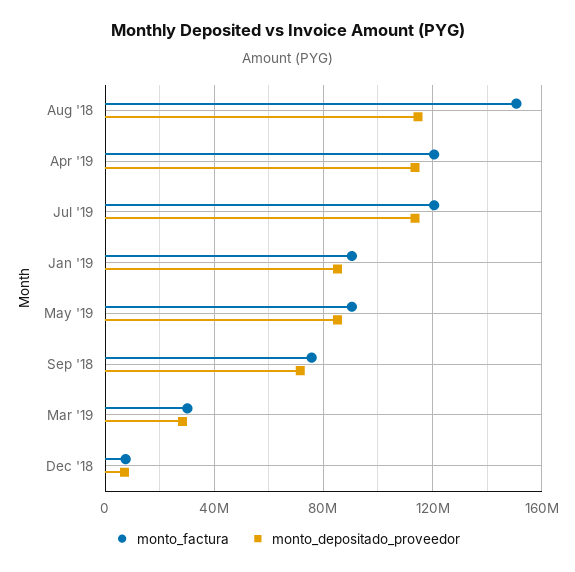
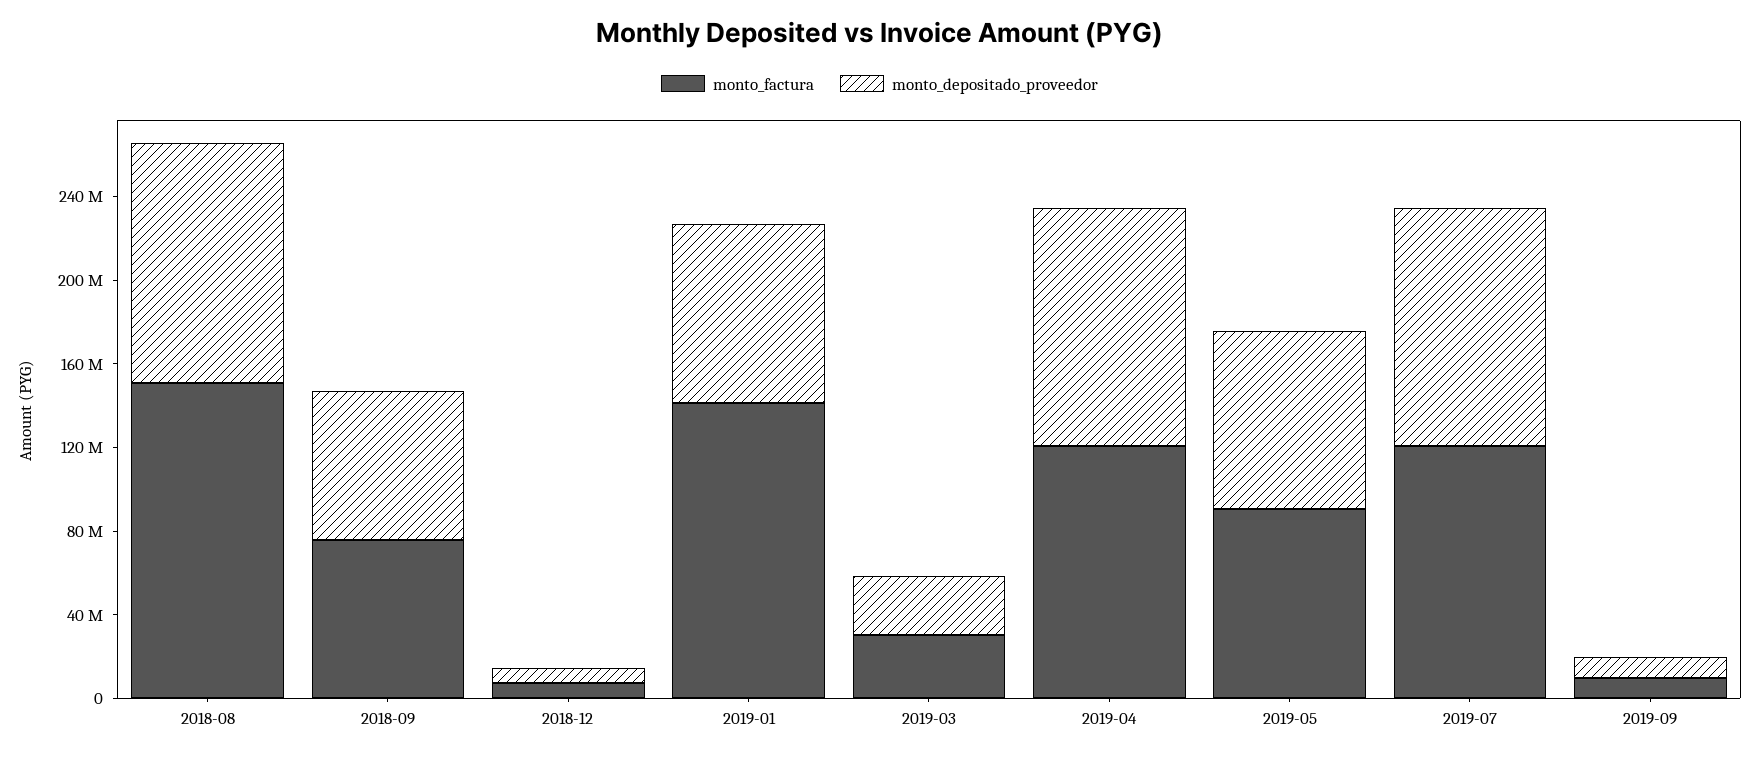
monto_factura, Jan '19: 90000000 -> 140000000
monto_factura, 2019-09: none -> 10000000
monto_depositado_proveedor, 2019-09: none -> 10000000

